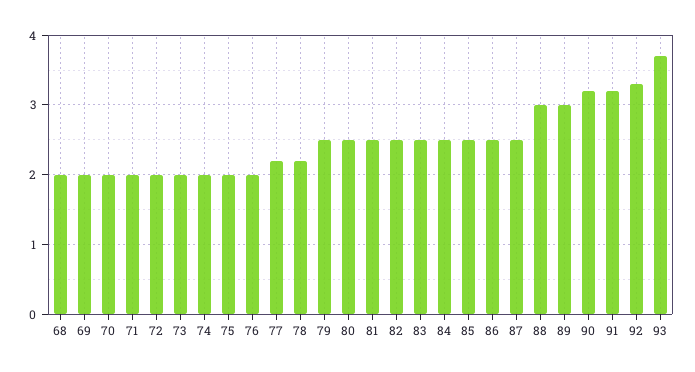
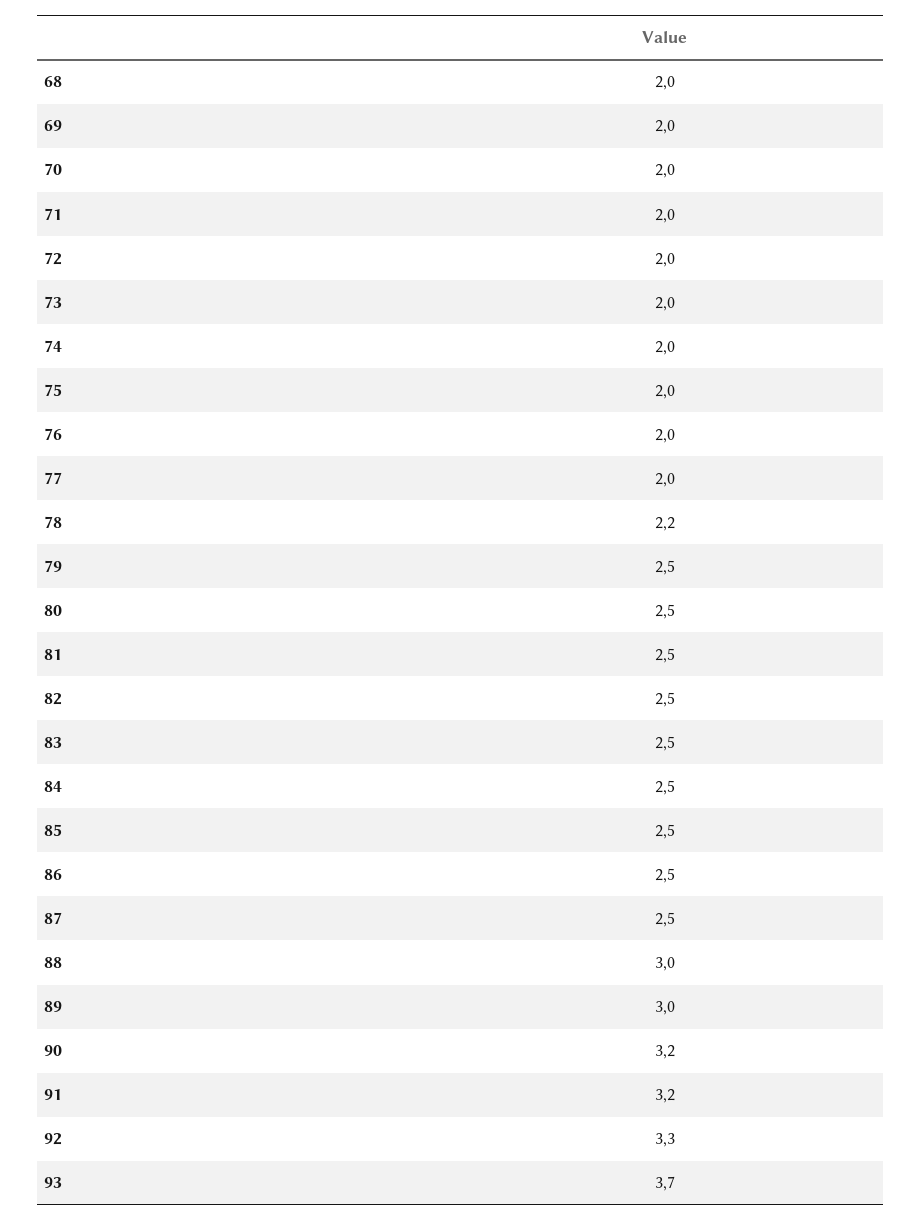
77: 2.2 -> 2

